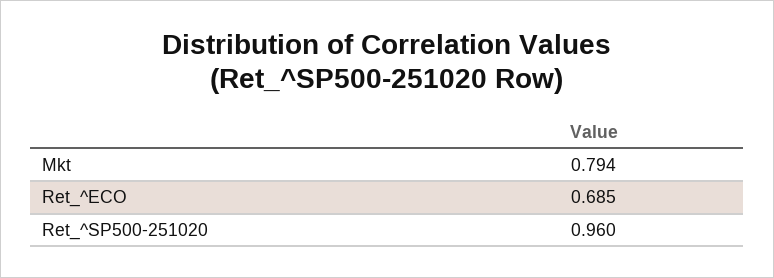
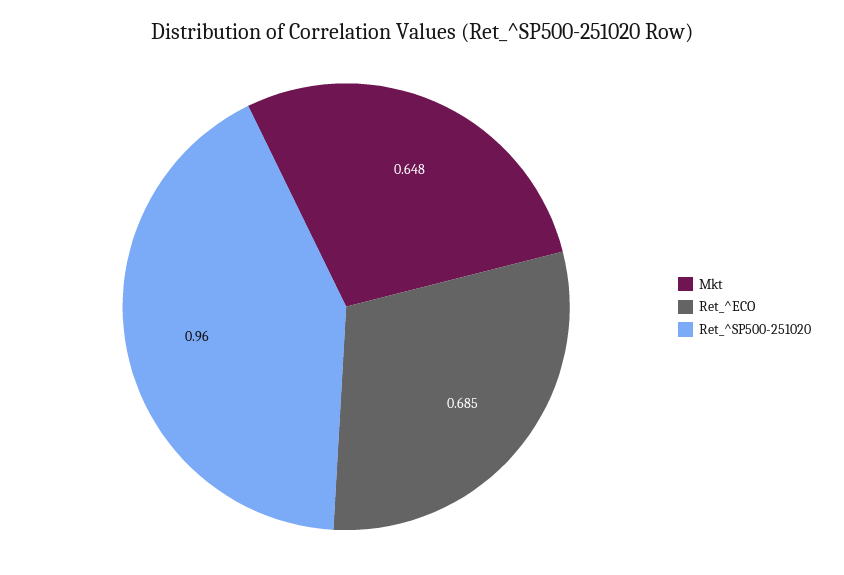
Mkt: 0.794 -> 0.648

